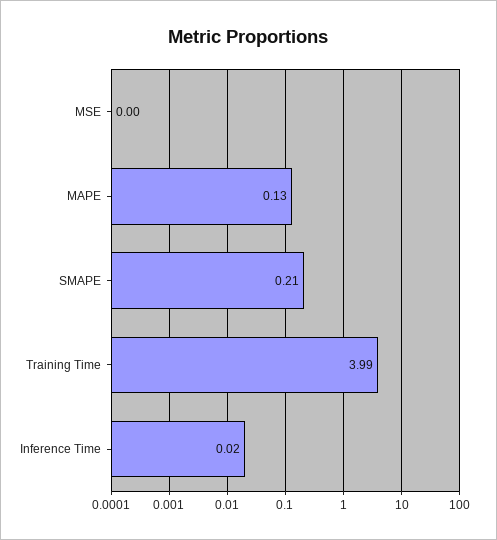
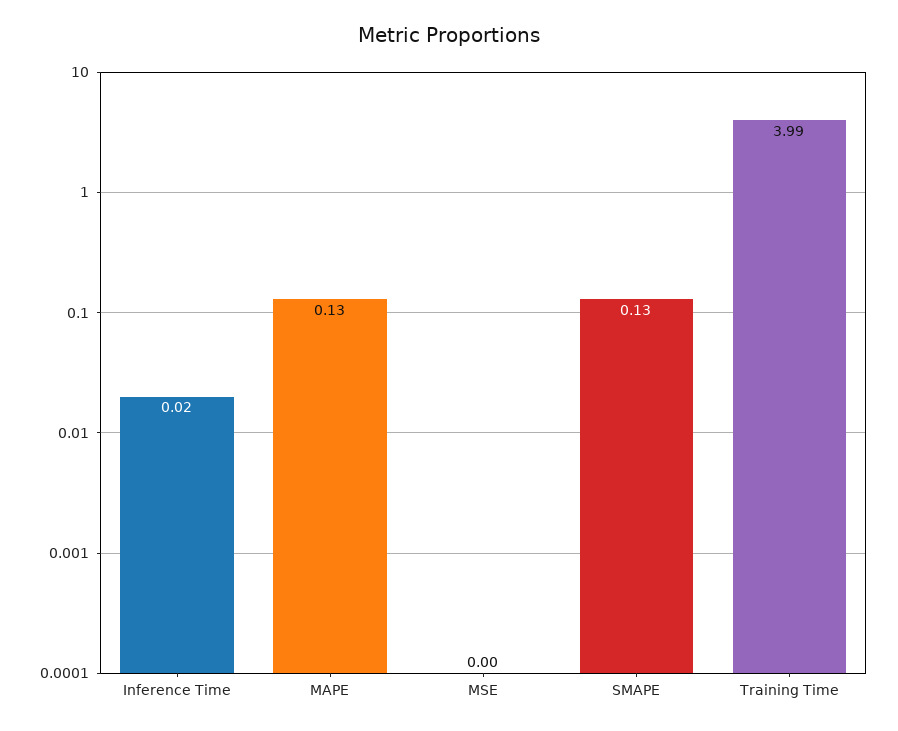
SMAPE: 0.21 -> 0.13

